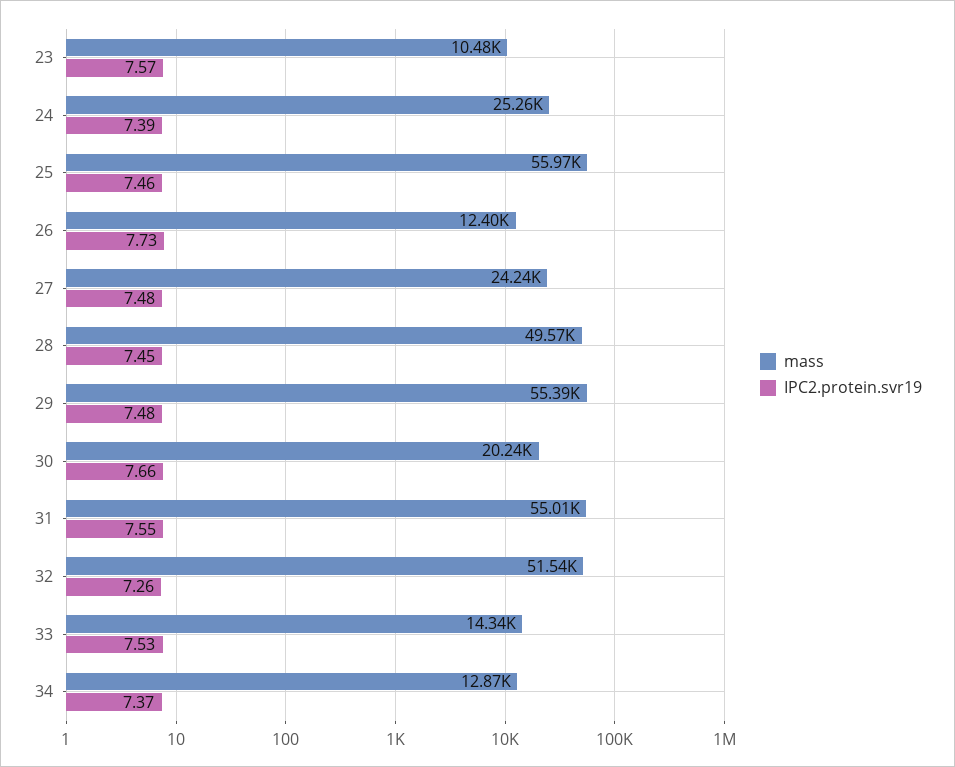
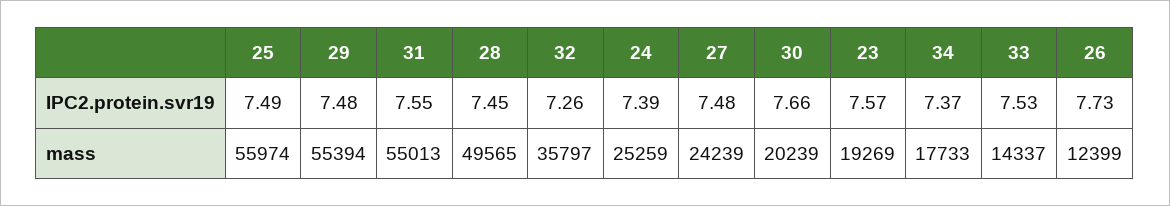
mass, 23: 10480 -> 19269
IPC2.protein.svr19, 25: 7.46 -> 7.49
mass, 32: 51540 -> 35797
mass, 34: 12870 -> 17733

